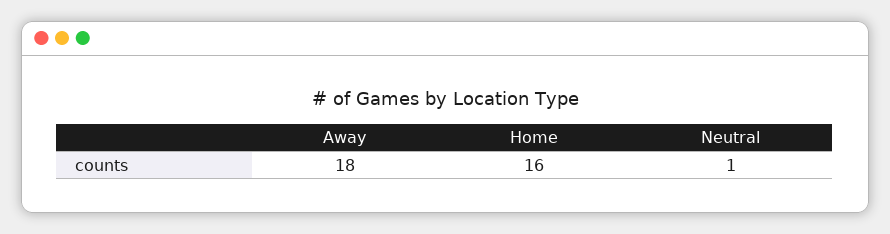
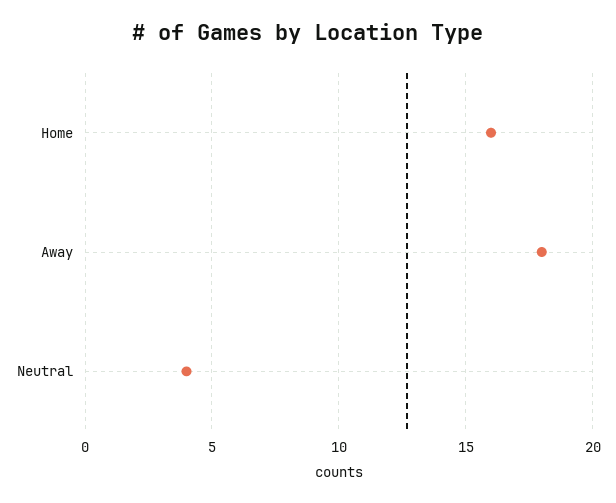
Neutral: 1 -> 4

